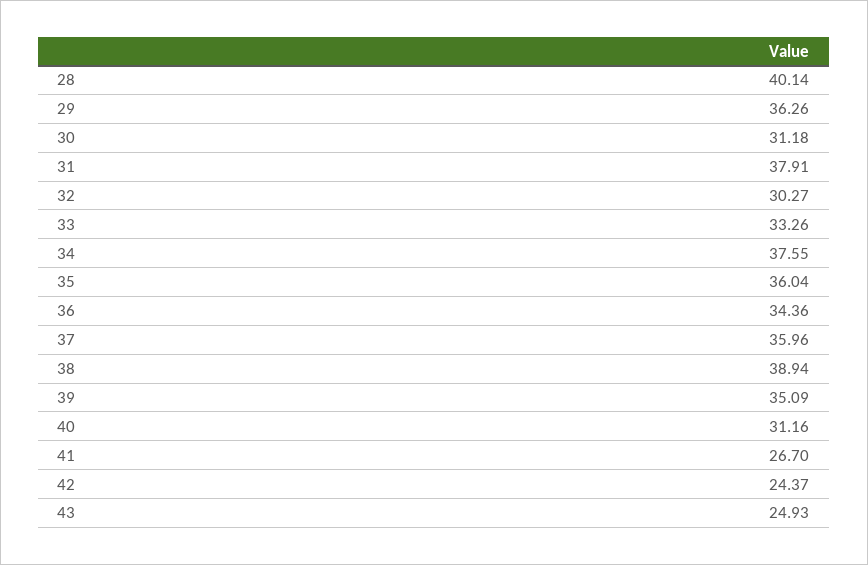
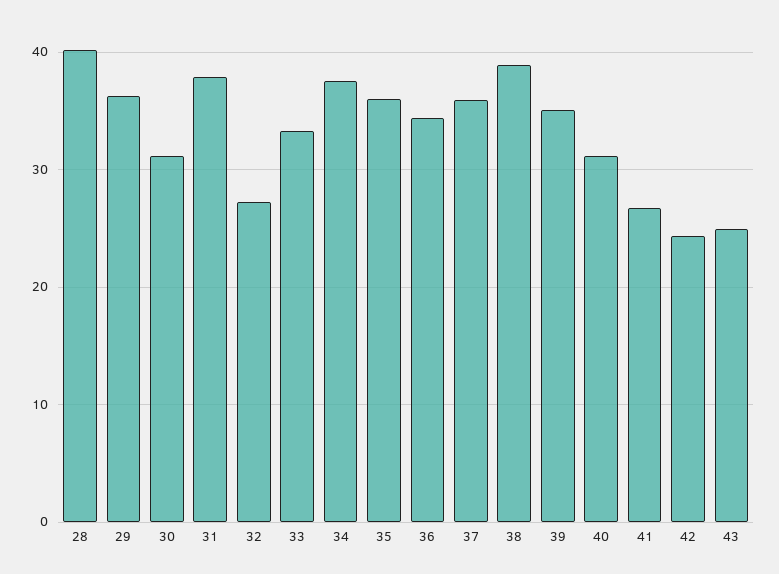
32: 30.27 -> 27

